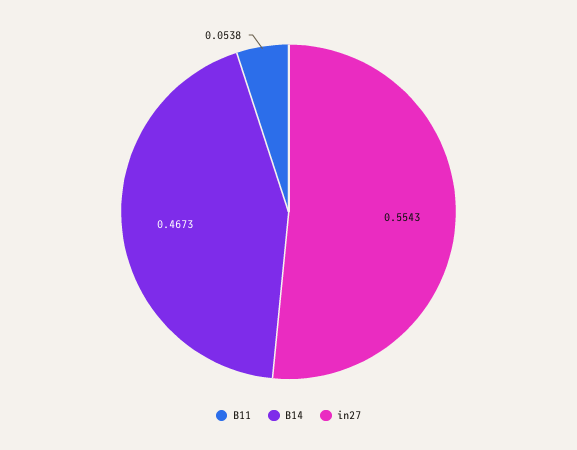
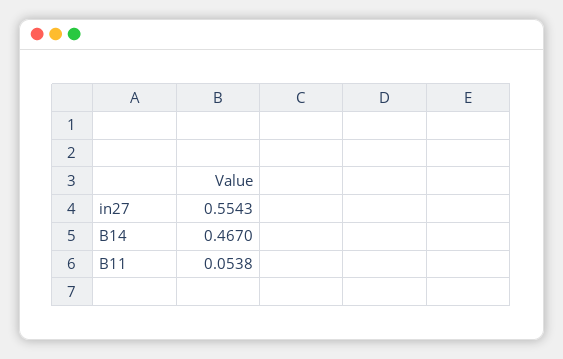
B14: 0.4673 -> 0.467

